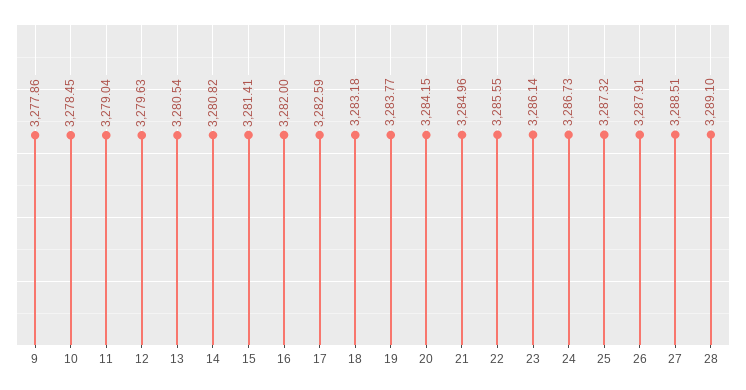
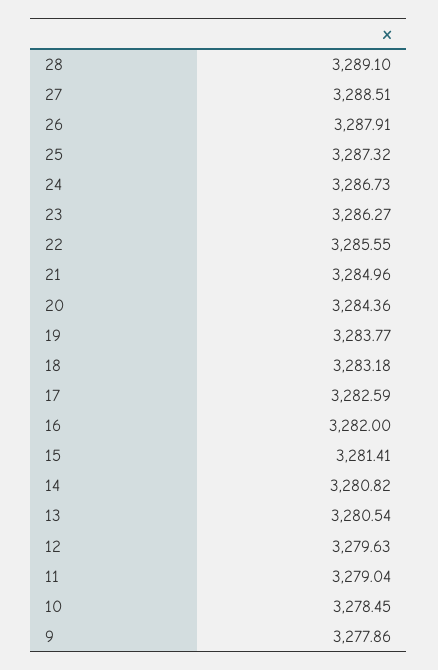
20: 3284.15 -> 3284.36
23: 3286.14 -> 3286.27

